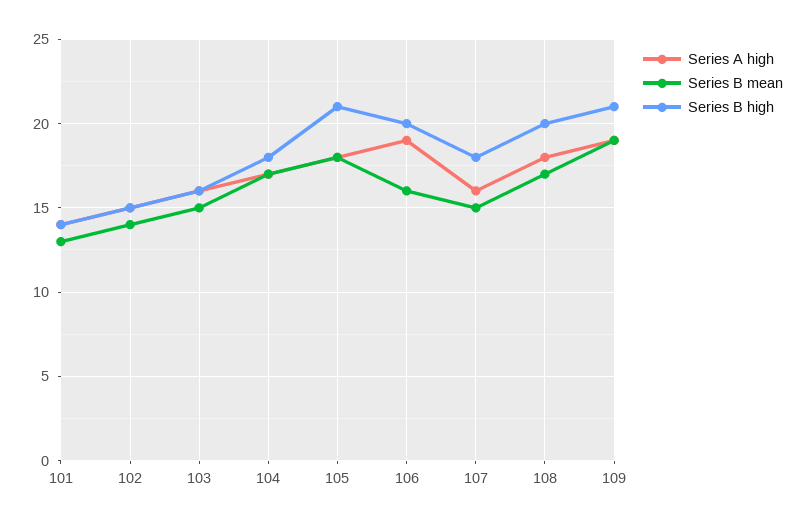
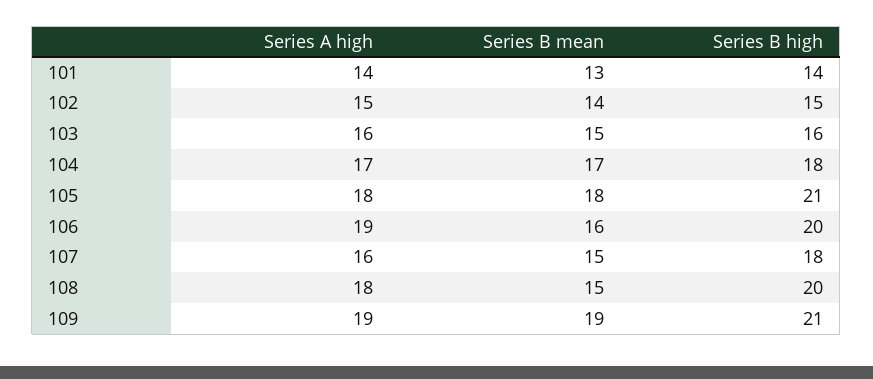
Series B mean, 108: 17 -> 15

